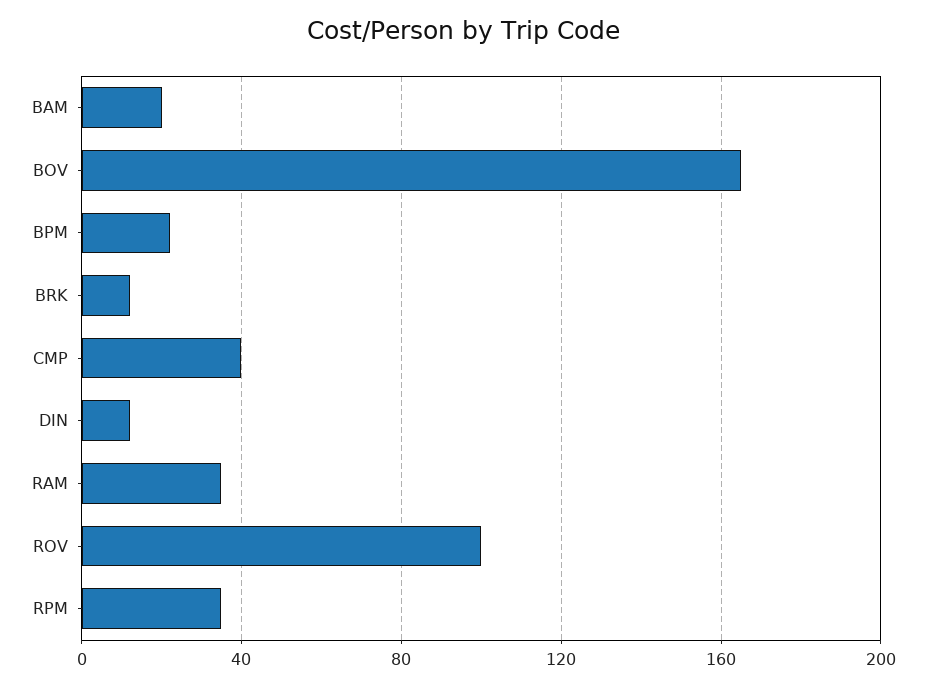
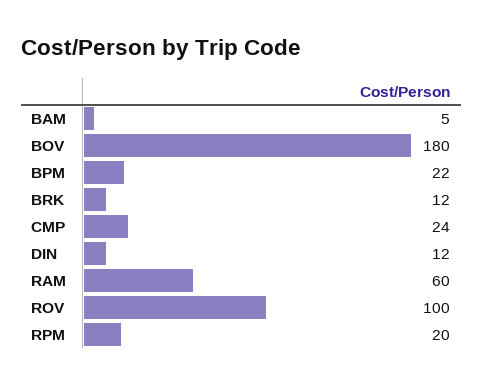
BAM: 20 -> 5
BOV: 165 -> 180
CMP: 40 -> 24
RAM: 35 -> 60
RPM: 35 -> 20

